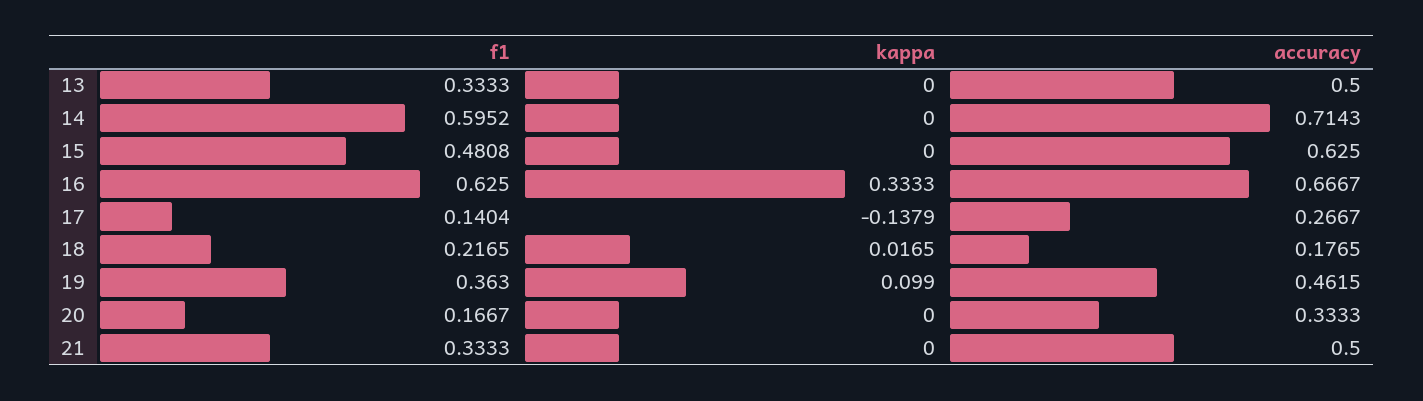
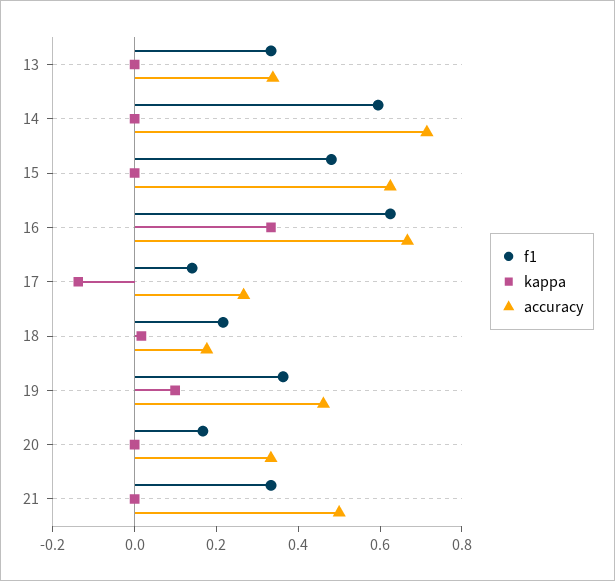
accuracy, 13: 0.5 -> 0.35

